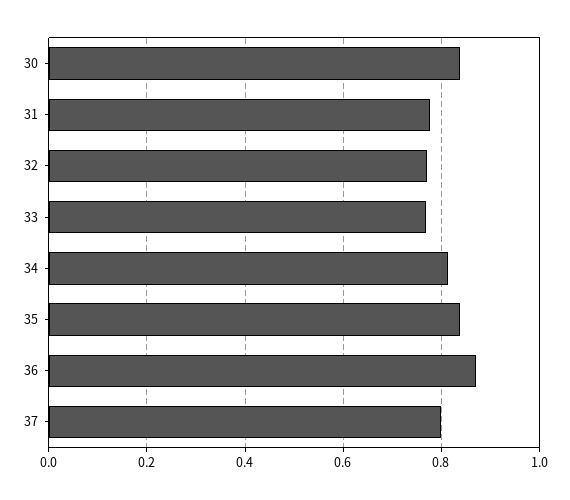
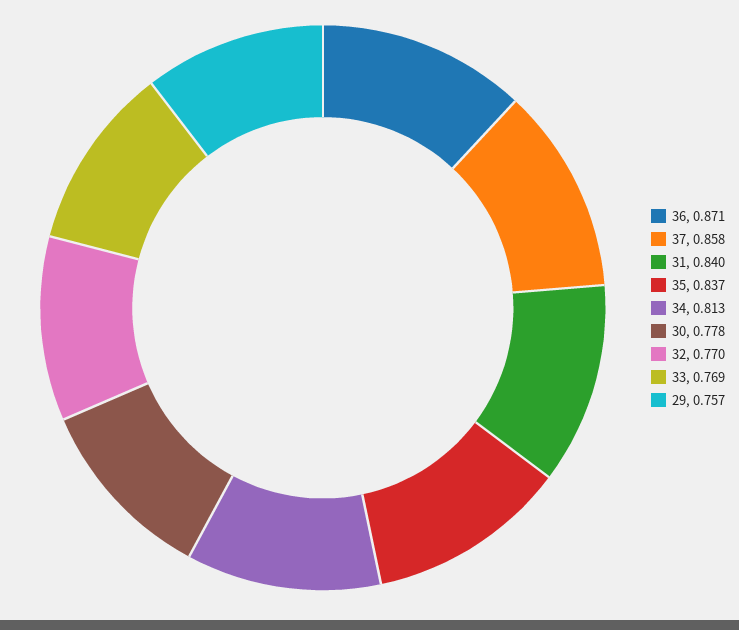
30: 0.84 -> 0.778
31: 0.78 -> 0.84
37: 0.8 -> 0.858
29: none -> 0.757

